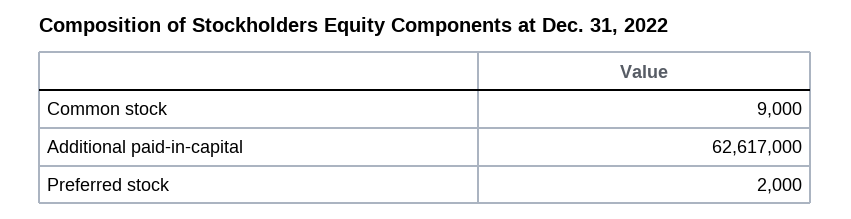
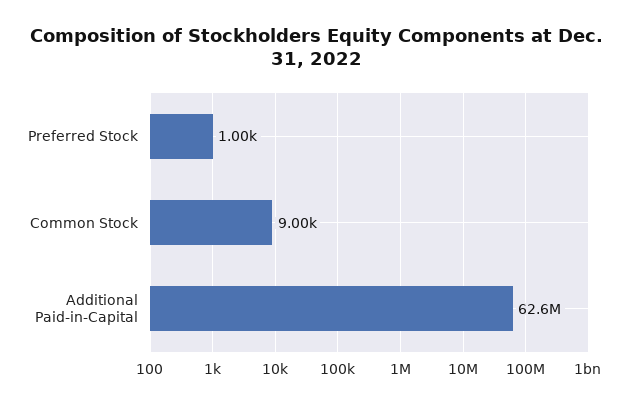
Preferred stock: 2000 -> 1000

